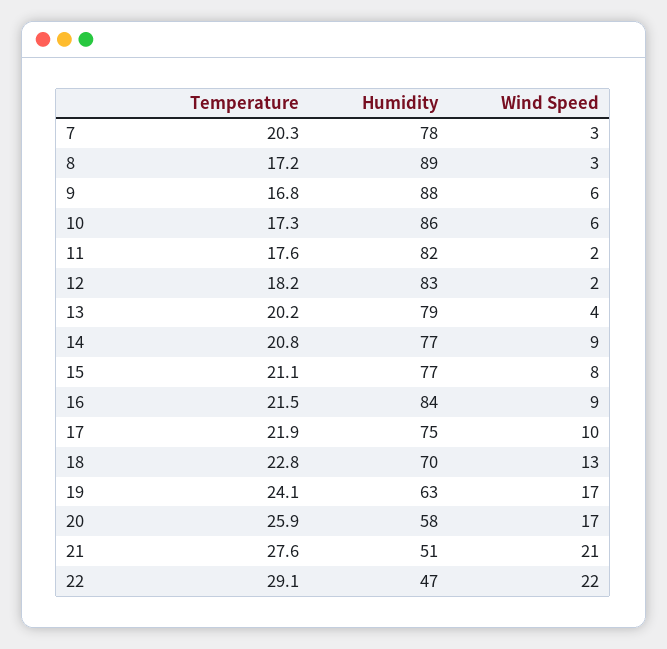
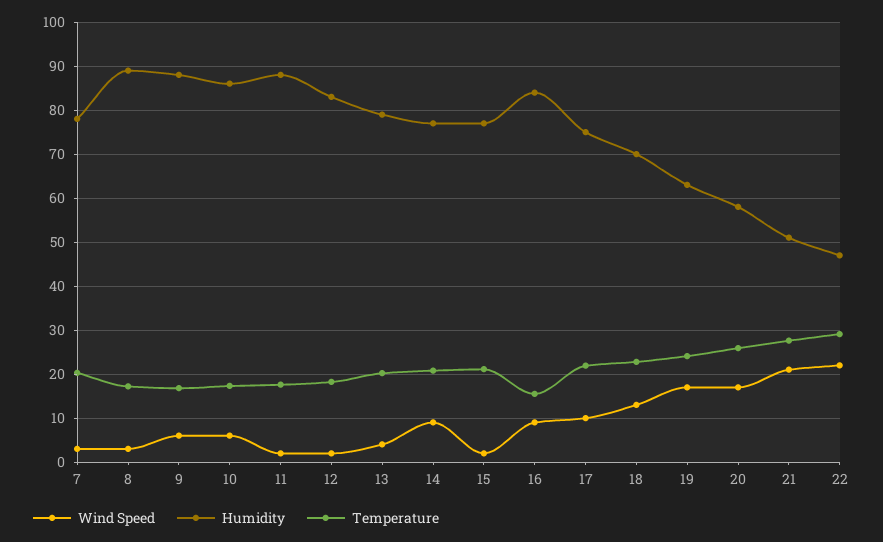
Humidity, 11: 82 -> 88
Wind Speed, 15: 8 -> 2
Temperature, 16: 21.5 -> 16

